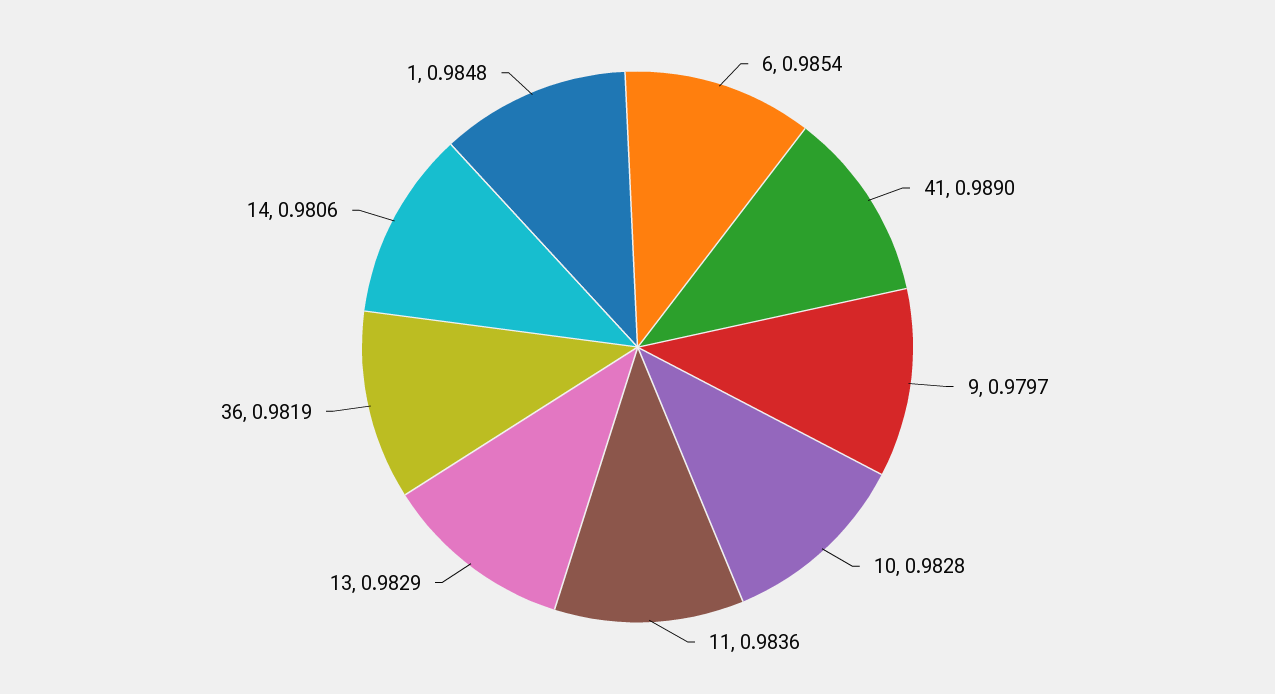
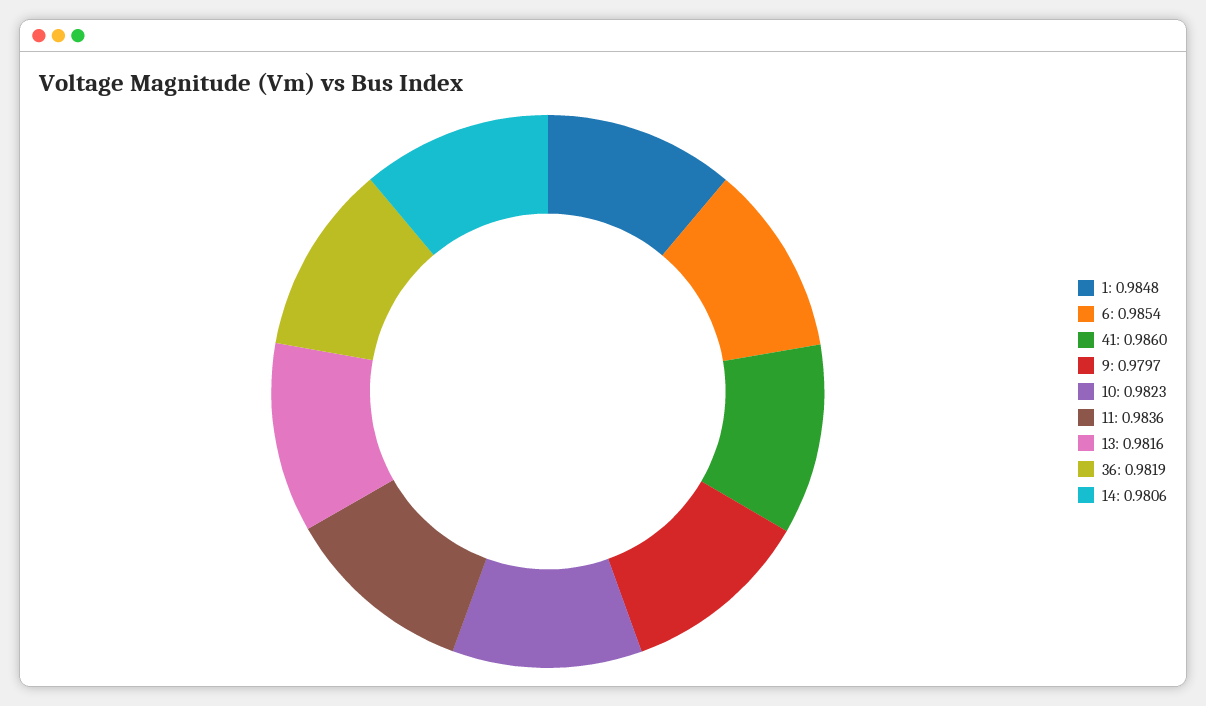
41: 0.989 -> 0.986
10: 0.9828 -> 0.9823
13: 0.9829 -> 0.9816

